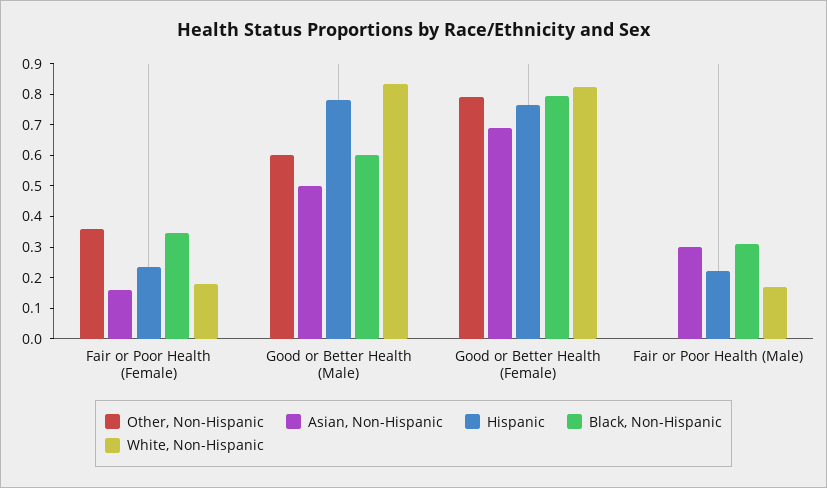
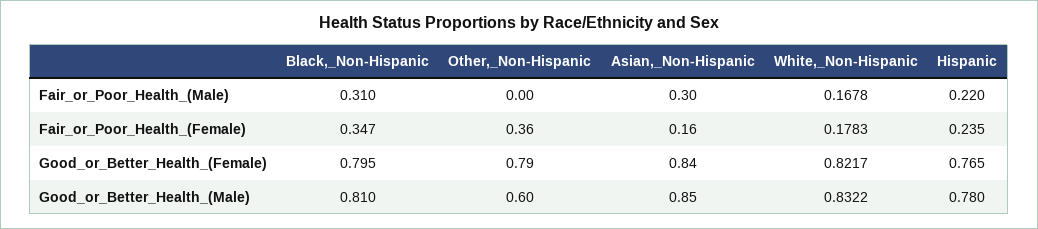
Asian, Non-Hispanic, Good or Better Health (Male): 0.5 -> 0.85
Black, Non-Hispanic, Good or Better Health (Male): 0.6 -> 0.81
Asian, Non-Hispanic, Good or Better Health (Female): 0.7 -> 0.84

